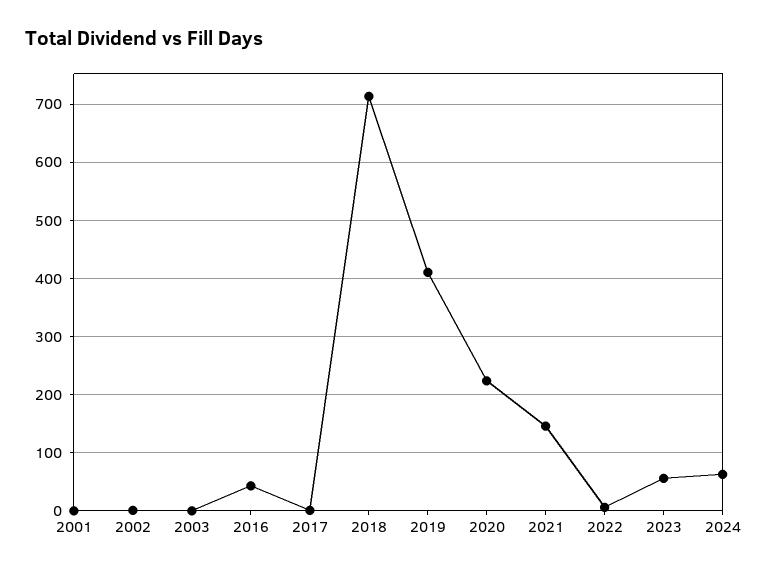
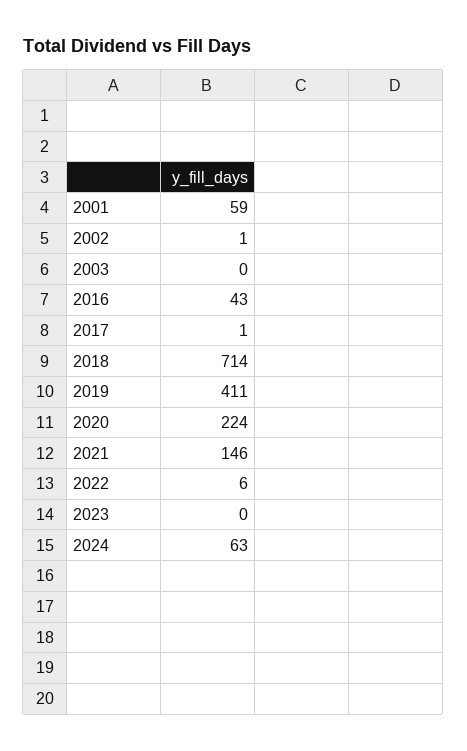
2001: 0 -> 59
2023: 60 -> 0

